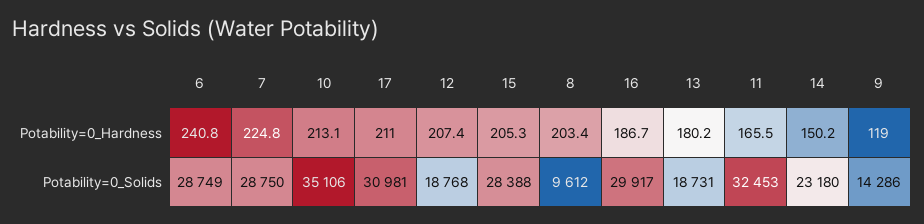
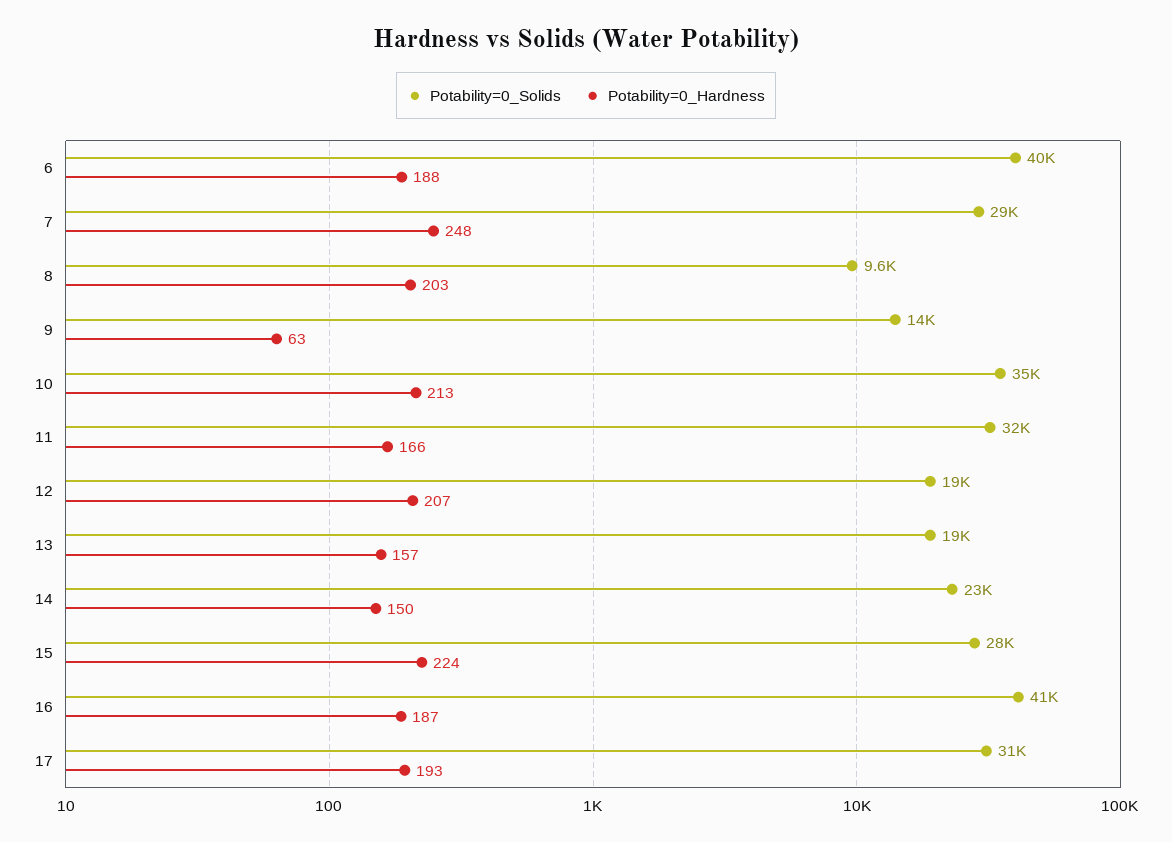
Potability=0_Hardness, 6: 240.8 -> 188
Potability=0_Hardness, 7: 224.8 -> 248
Potability=0_Hardness, 17: 211 -> 193
Potability=0_Hardness, 15: 205.3 -> 224
Potability=0_Hardness, 13: 180.2 -> 157
Potability=0_Hardness, 9: 119 -> 63
Potability=0_Solids, 6: 28749 -> 40000
Potability=0_Solids, 16: 29917 -> 41000

